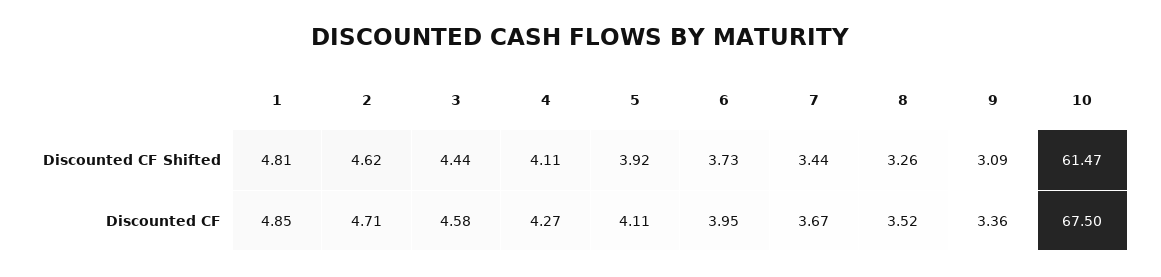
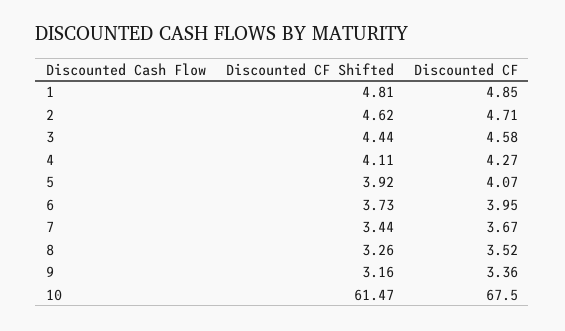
9, Discounted CF Shifted: 3.09 -> 3.16
5, Discounted CF: 4.11 -> 4.07

